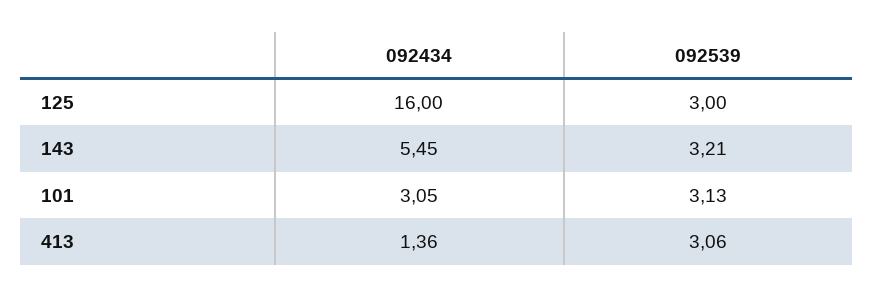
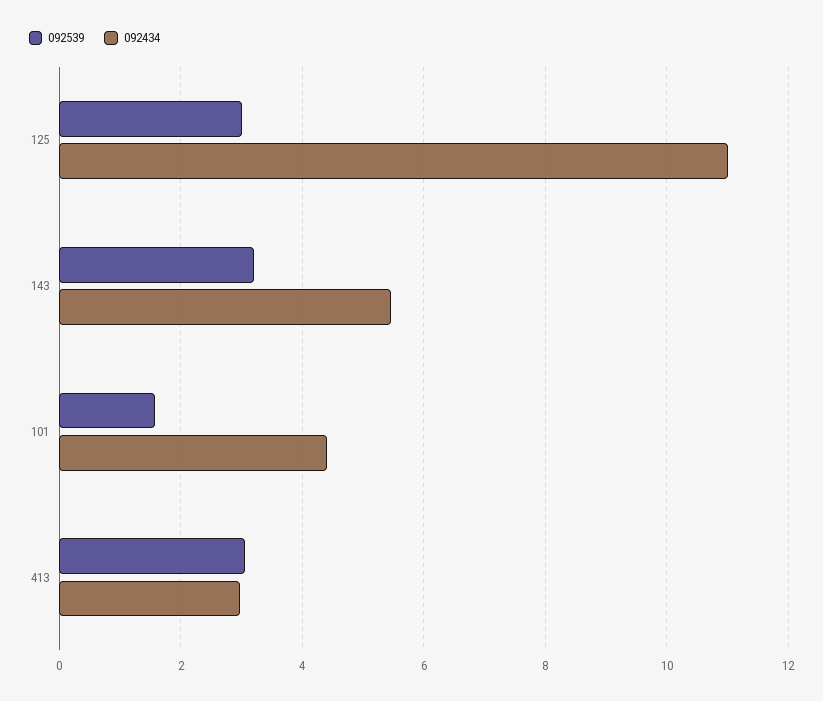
092434, 125: 16 -> 11
092434, 101: 3.05 -> 4.4
092539, 101: 3.13 -> 1.6
092434, 413: 1.36 -> 3

